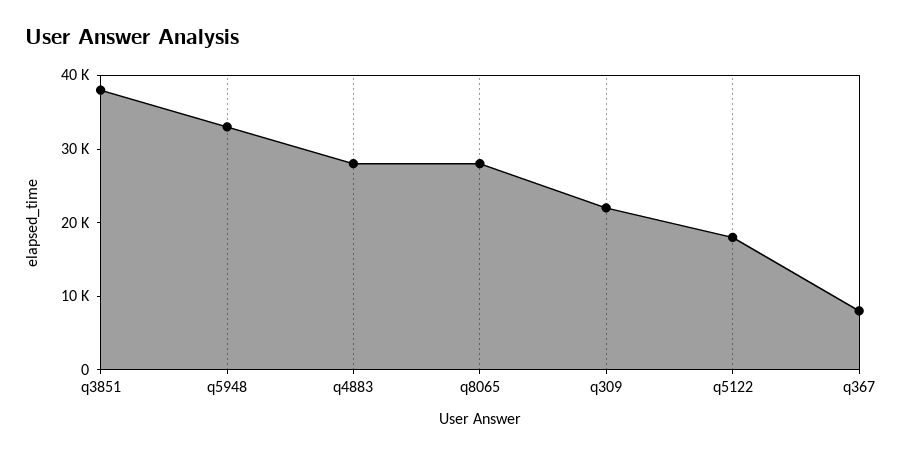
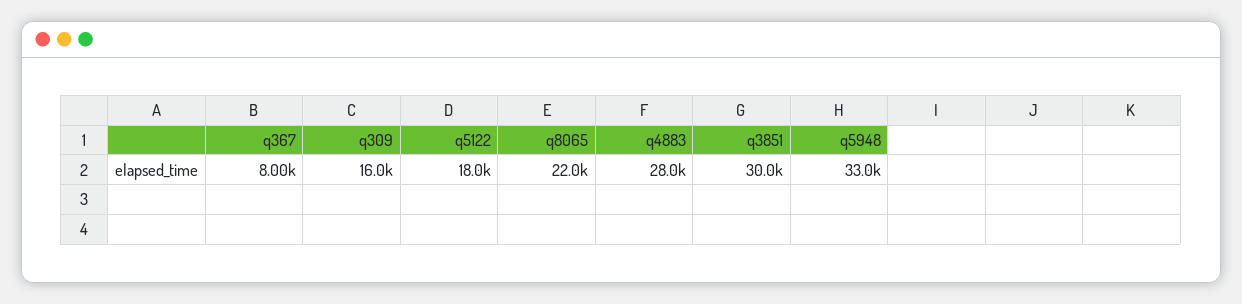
q3851: 38000 -> 30000
q8065: 28000 -> 22000
q309: 22000 -> 16000

